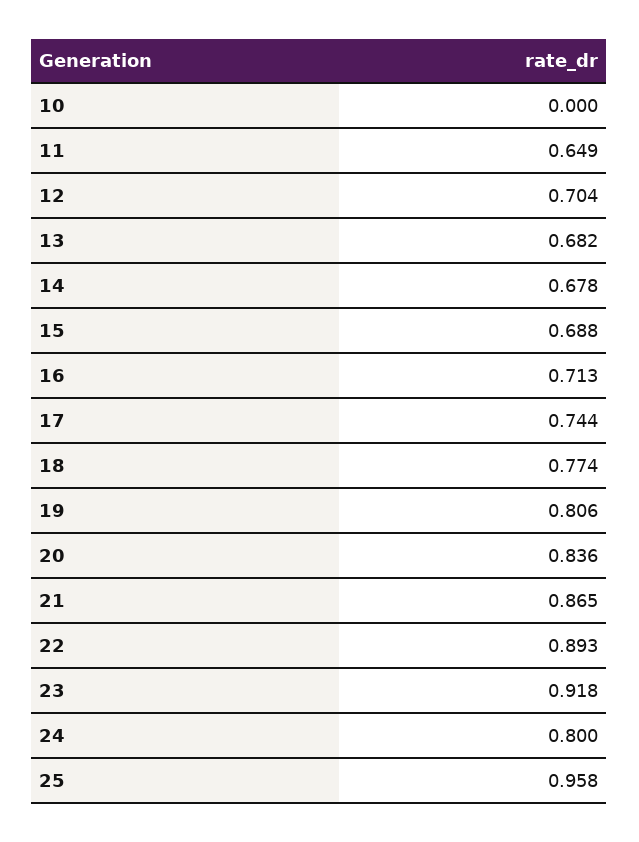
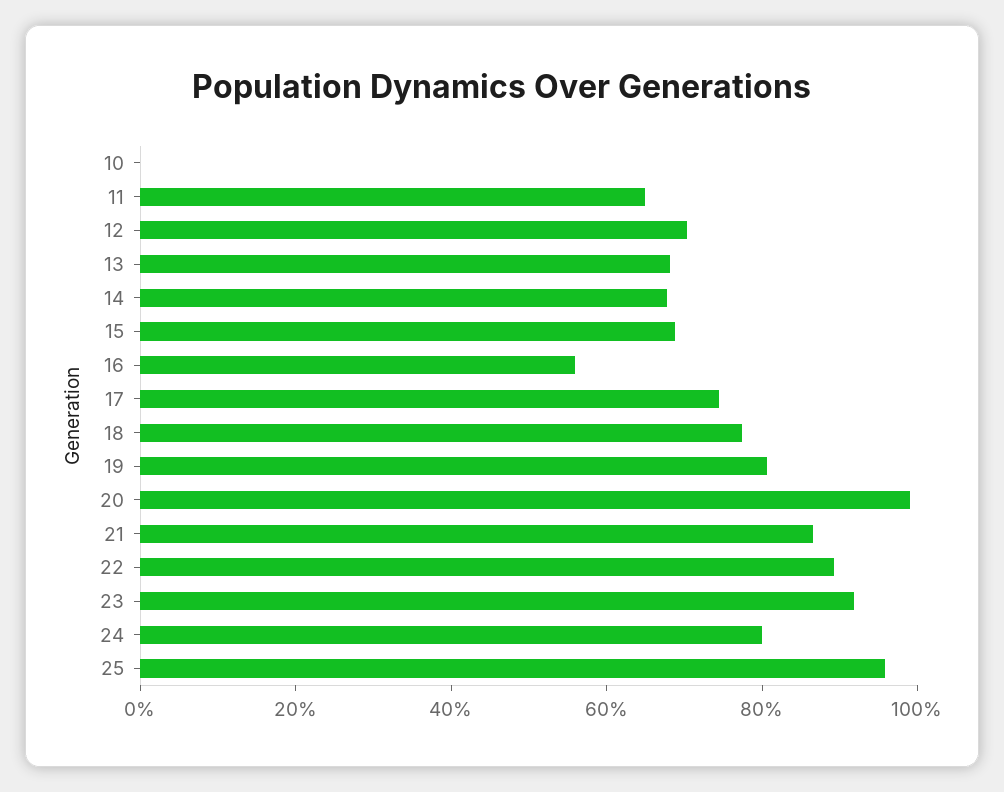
16: 0.713 -> 0.55
20: 0.836 -> 1

